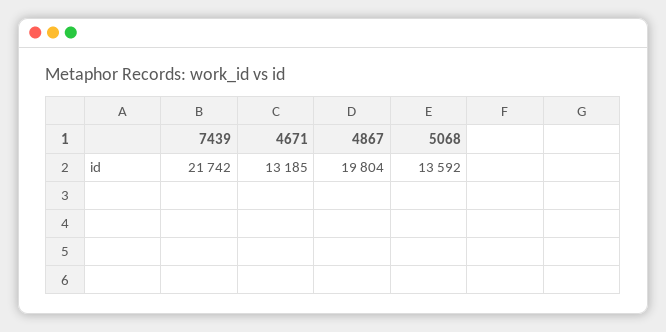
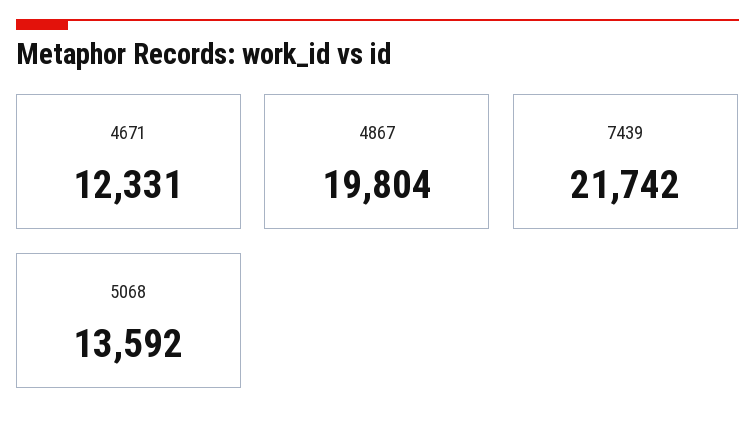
4671: 13185 -> 12331

